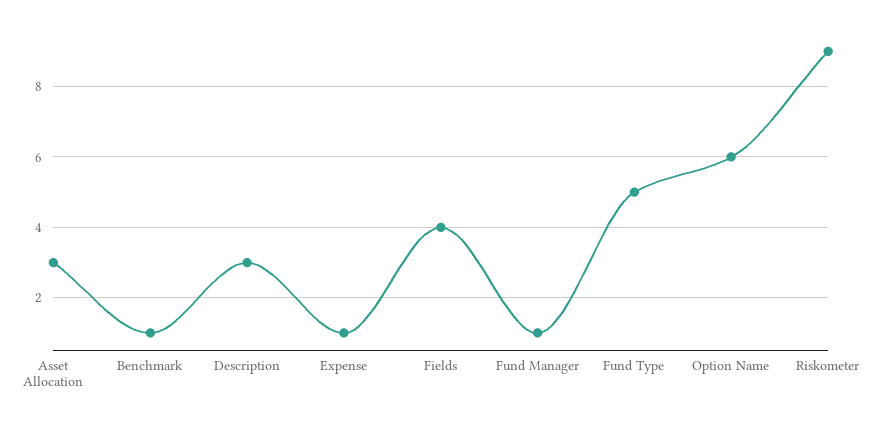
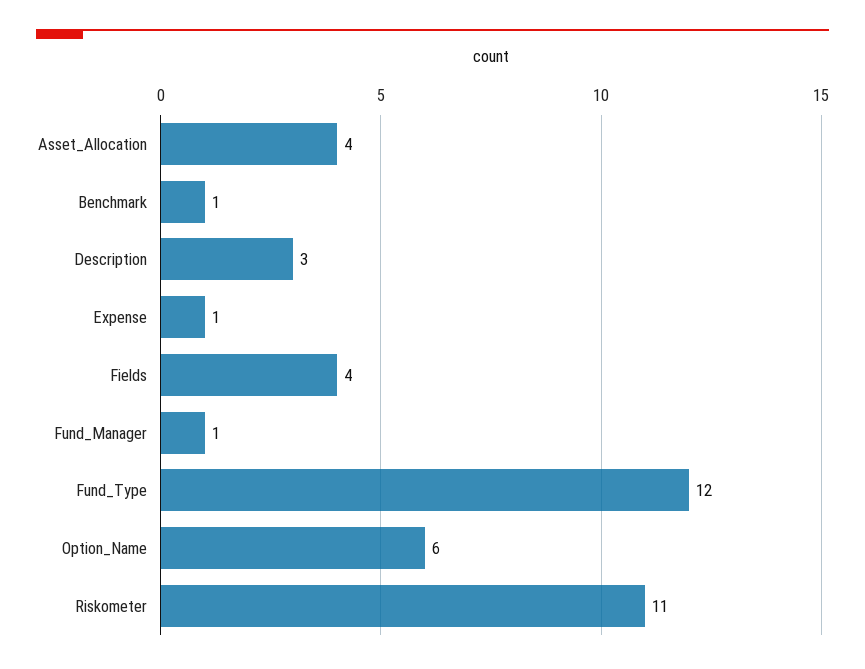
Asset Allocation: 3 -> 4
Fund Type: 5 -> 12
Riskometer: 9 -> 11

